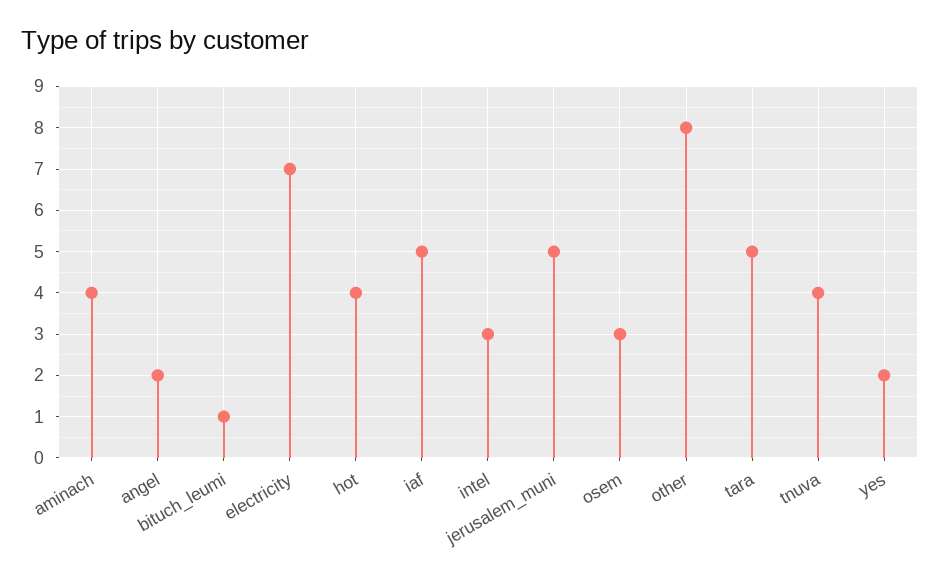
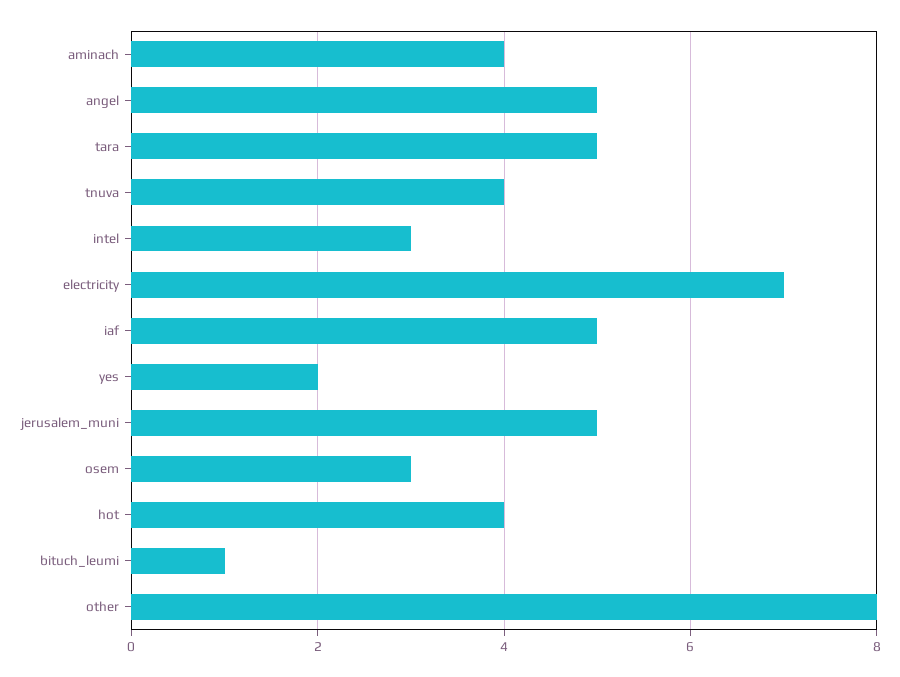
angel: 2 -> 5

